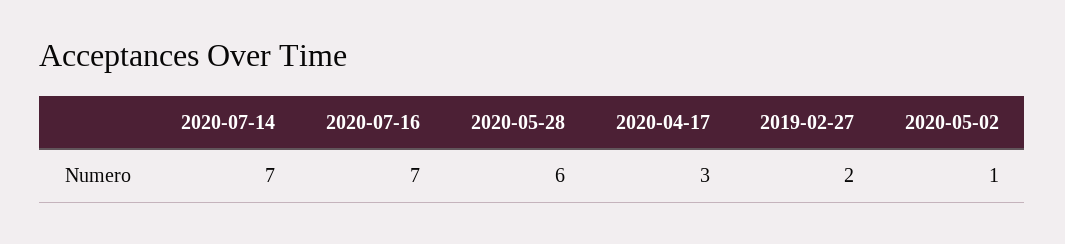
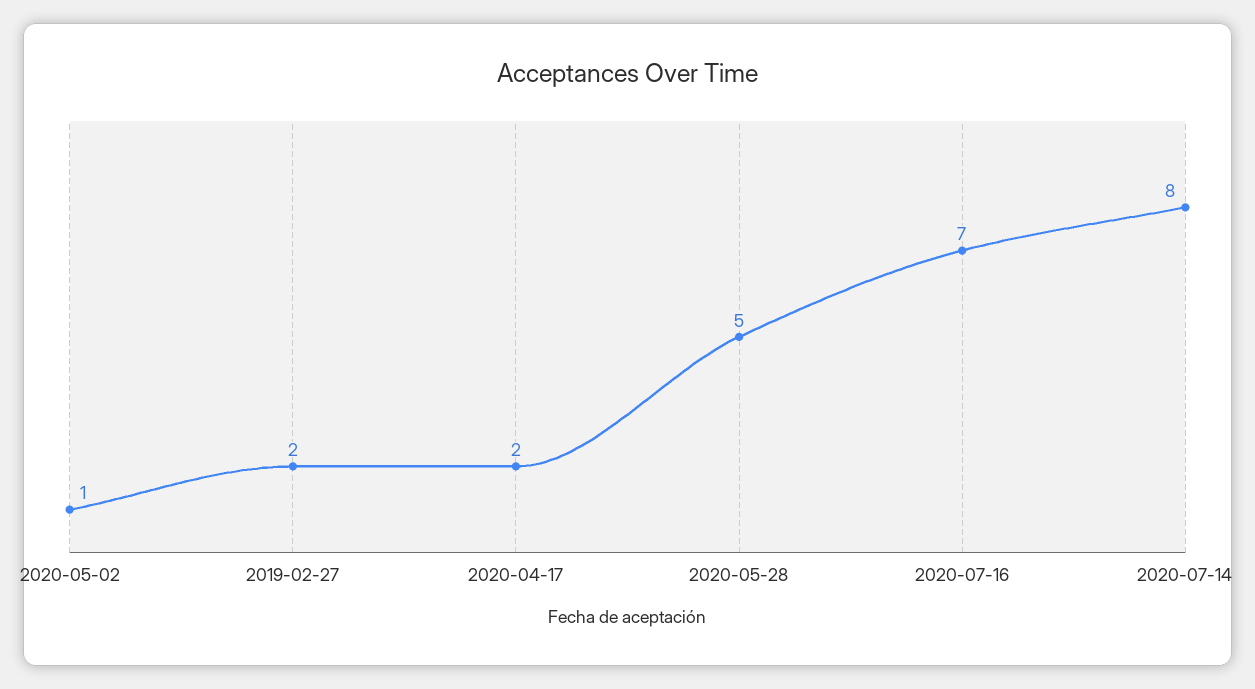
2020-07-14: 7 -> 8
2020-05-28: 6 -> 5
2020-04-17: 3 -> 2

